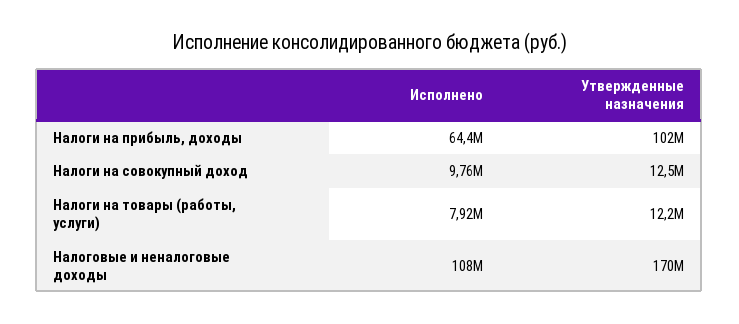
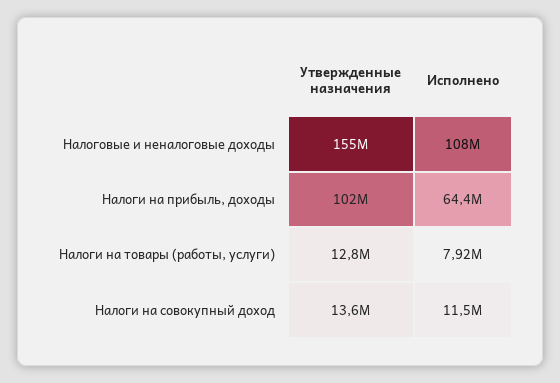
Исполнено, Налоги на совокупный доход: 9760000 -> 11500000
Утвержденные назначения, Налоги на совокупный доход: 12500000 -> 13600000
Утвержденные назначения, Налоги на товары (работы, услуги): 12200000 -> 12800000
Утвержденные назначения, Налоговые и неналоговые доходы: 170000000 -> 155000000

